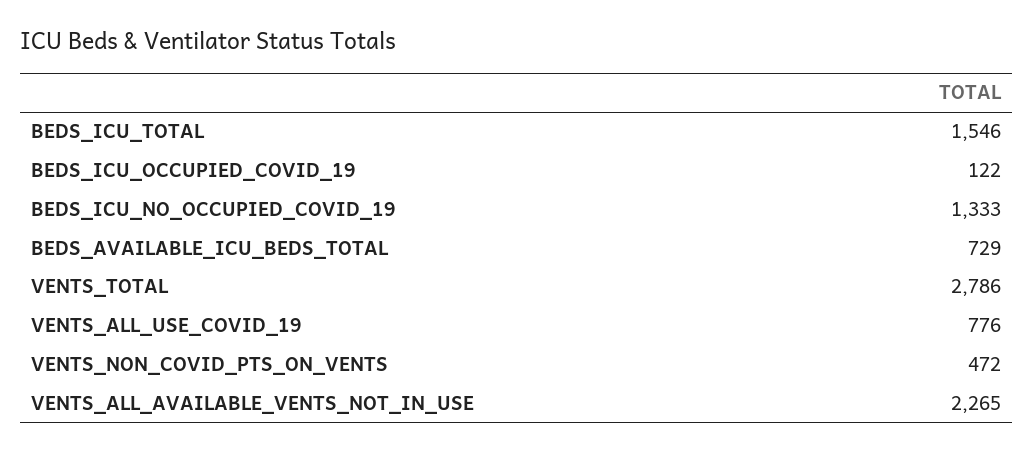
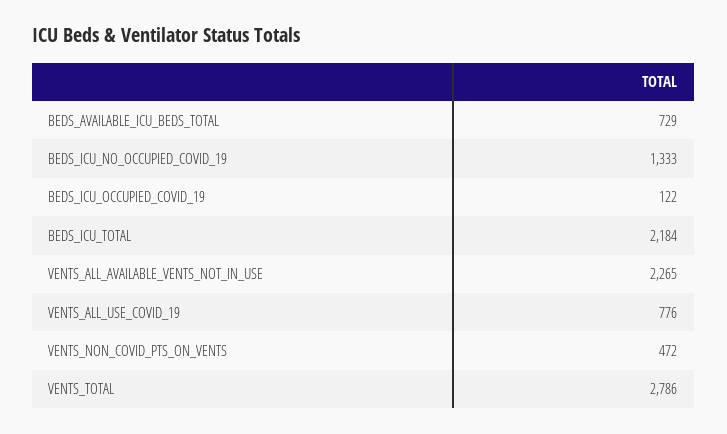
BEDS_ICU_TOTAL: 1546 -> 2184

